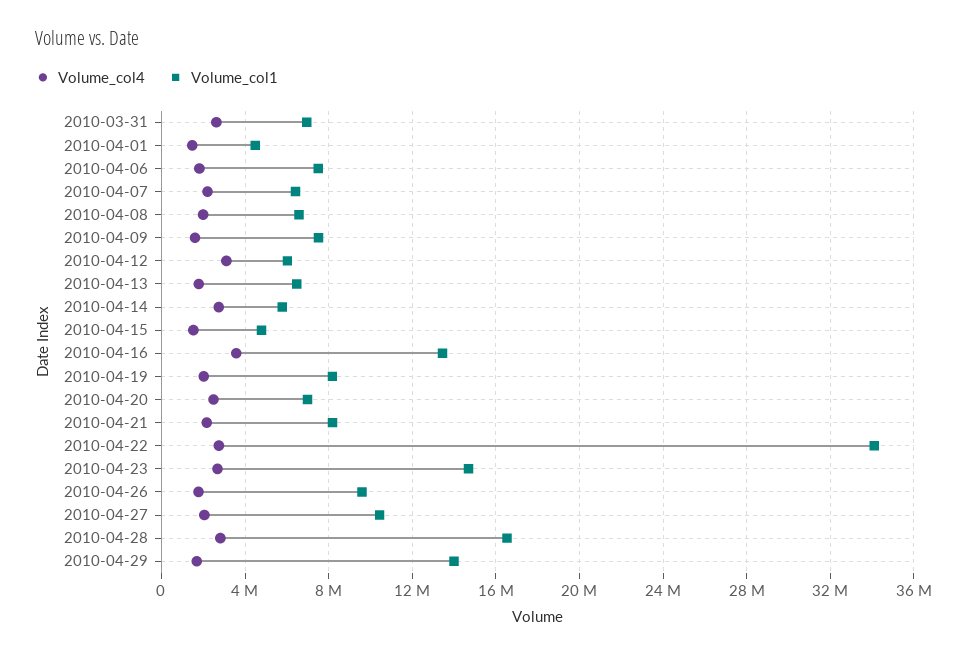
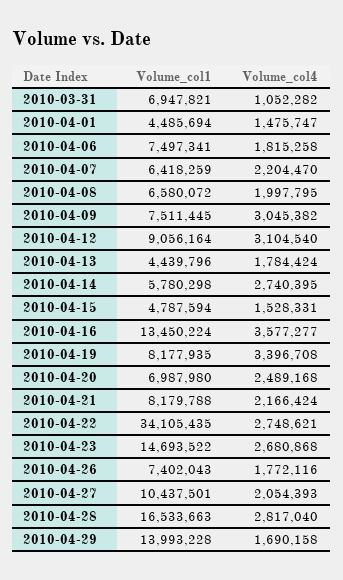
Volume_col4, 2010-03-31: 2500000 -> 1052282
Volume_col4, 2010-04-09: 1500000 -> 3045382
Volume_col1, 2010-04-12: 6000000 -> 9056164
Volume_col1, 2010-04-13: 6500000 -> 4439796
Volume_col4, 2010-04-19: 2000000 -> 3396708
Volume_col1, 2010-04-26: 9500000 -> 7402043

